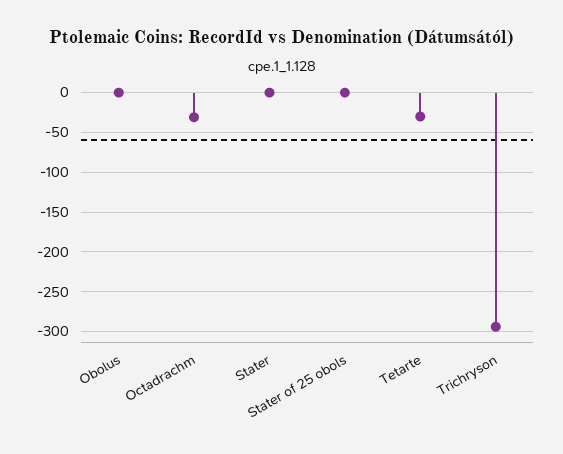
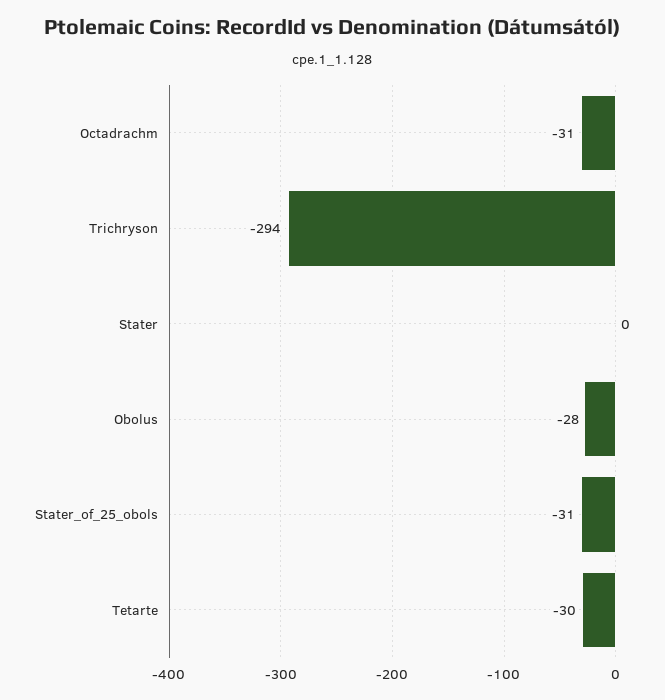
Obolus: 0 -> -28
Stater of 25 obols: 0 -> -31

